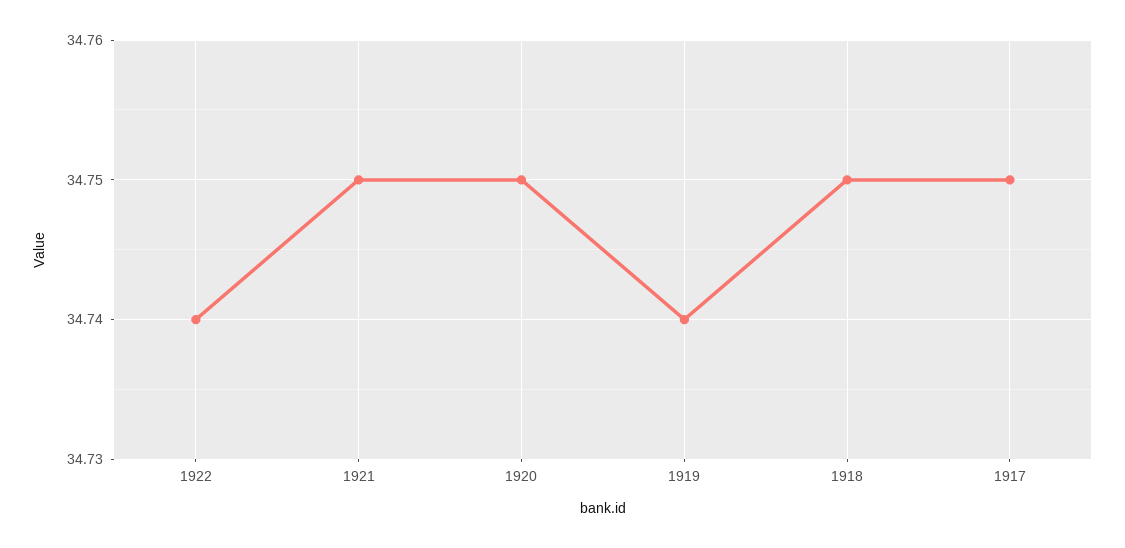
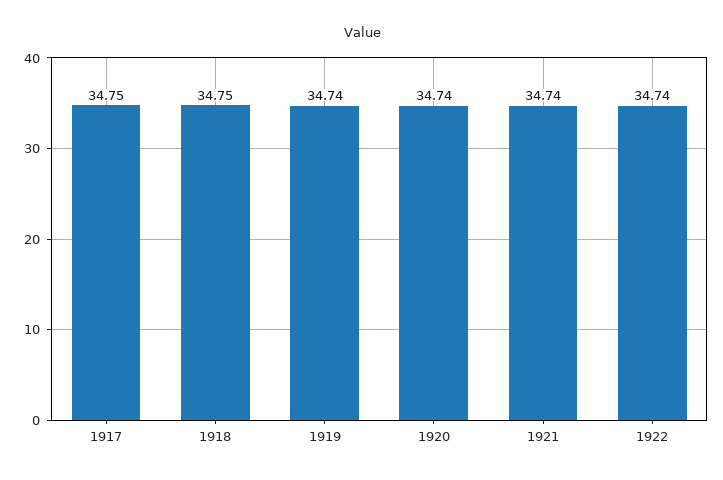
1921: 34.75 -> 34.74
1920: 34.75 -> 34.74

